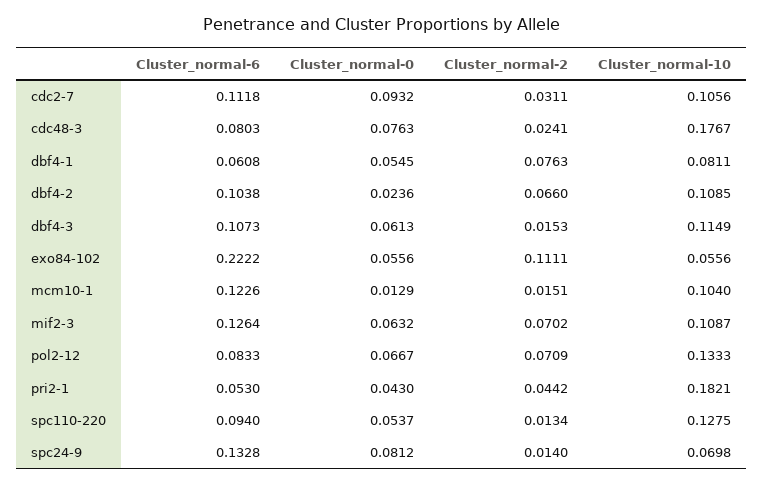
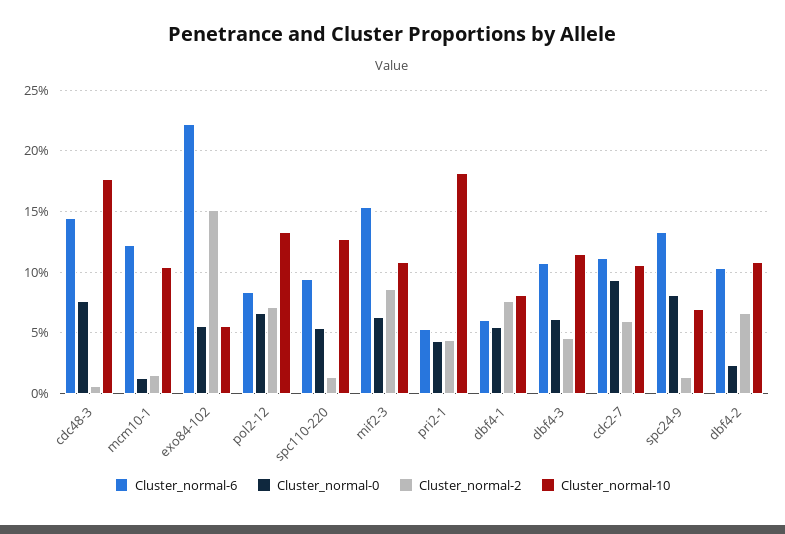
Cluster_normal-2, cdc2-7: 0.0311 -> 0.06
Cluster_normal-6, cdc48-3: 0.0803 -> 0.145
Cluster_normal-2, cdc48-3: 0.0241 -> 0.005
Cluster_normal-2, dbf4-3: 0.0153 -> 0.045
Cluster_normal-2, exo84-102: 0.1111 -> 0.15
Cluster_normal-6, mif2-3: 0.1264 -> 0.155
Cluster_normal-2, mif2-3: 0.0702 -> 0.085

